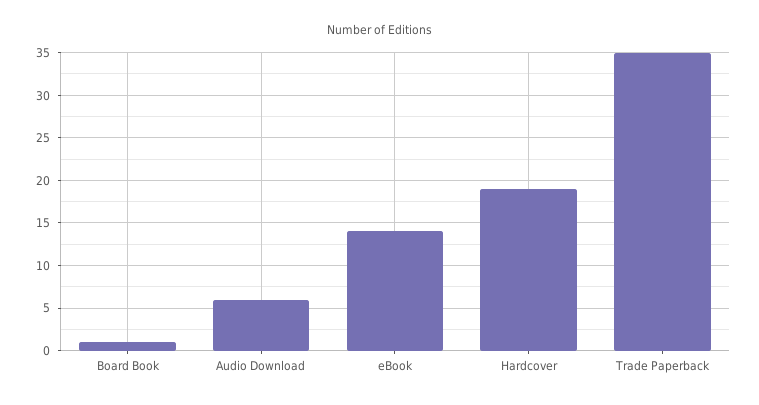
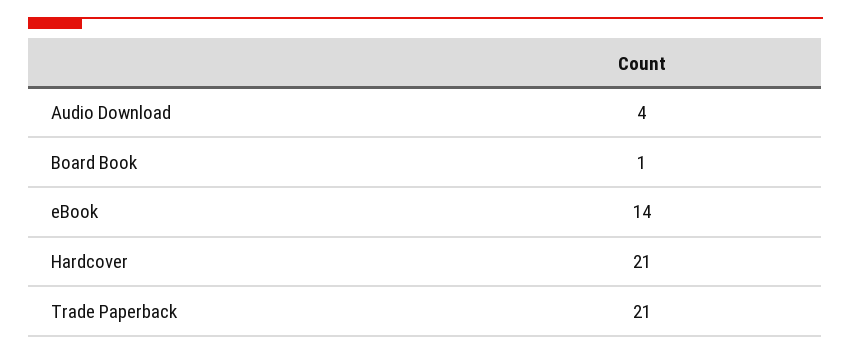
Audio Download: 6 -> 4
Hardcover: 19 -> 21
Trade Paperback: 35 -> 21

